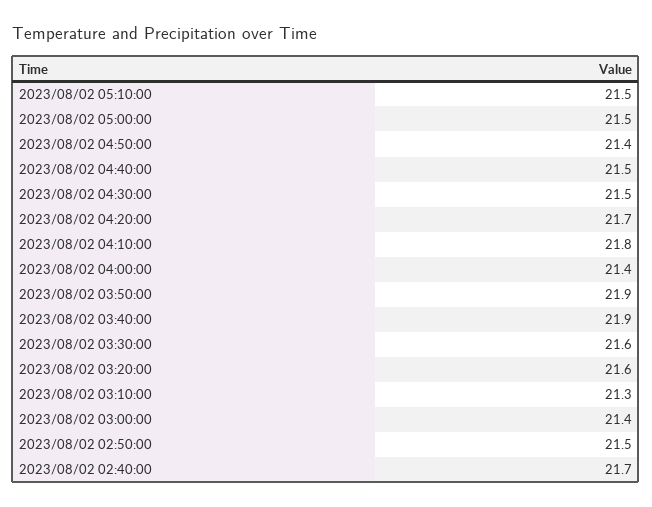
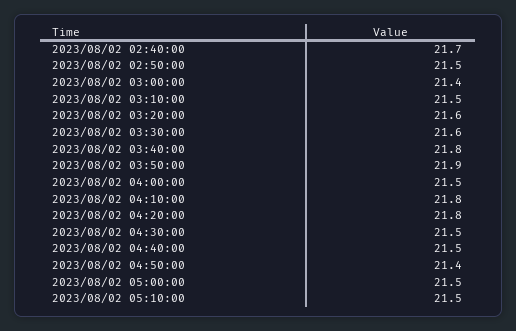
2023/08/02 04:20:00: 21.7 -> 21.8
2023/08/02 04:00:00: 21.4 -> 21.5
2023/08/02 03:40:00: 21.9 -> 21.8
2023/08/02 03:10:00: 21.3 -> 21.5

